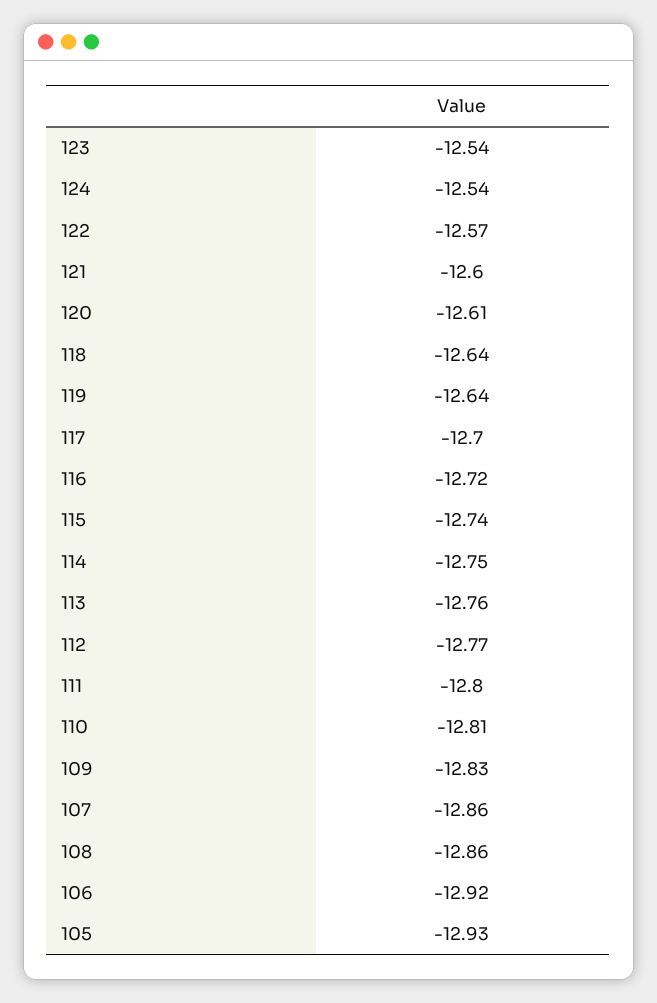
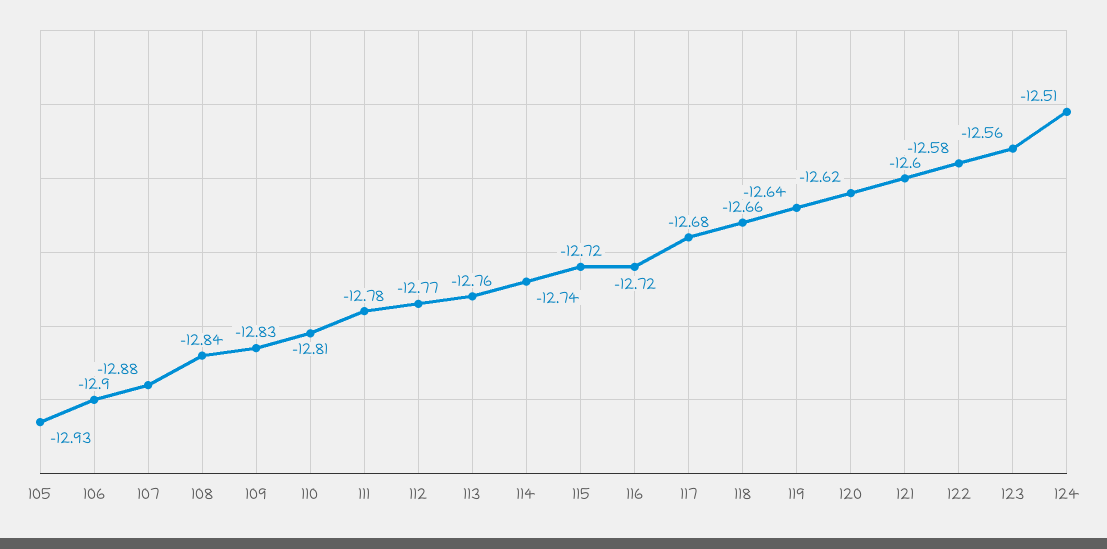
123: -12.54 -> -12.56
124: -12.54 -> -12.51
122: -12.57 -> -12.58
120: -12.61 -> -12.62
118: -12.64 -> -12.66
117: -12.7 -> -12.68
115: -12.74 -> -12.72
114: -12.75 -> -12.74
111: -12.8 -> -12.78
107: -12.86 -> -12.88
108: -12.86 -> -12.84
106: -12.92 -> -12.9

